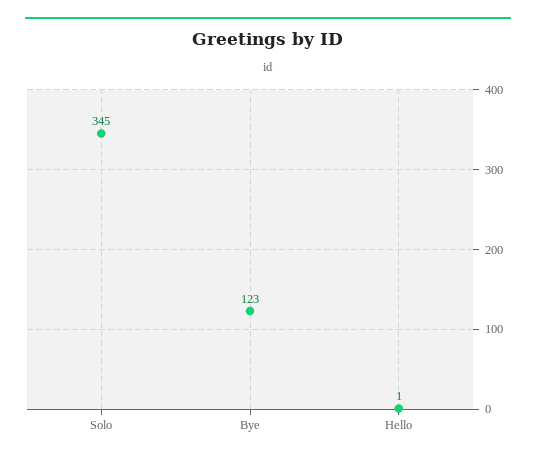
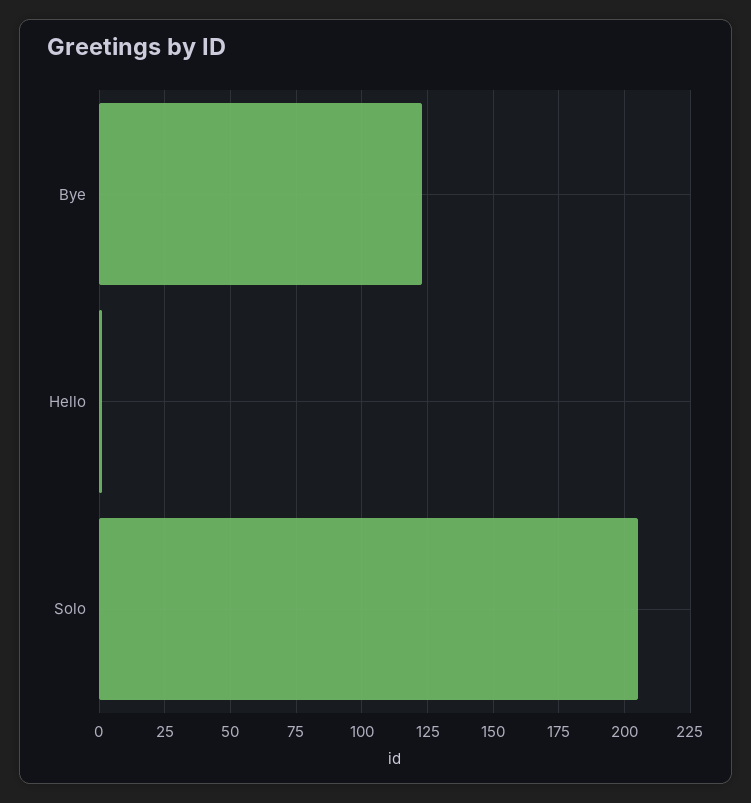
Solo: 345 -> 205

